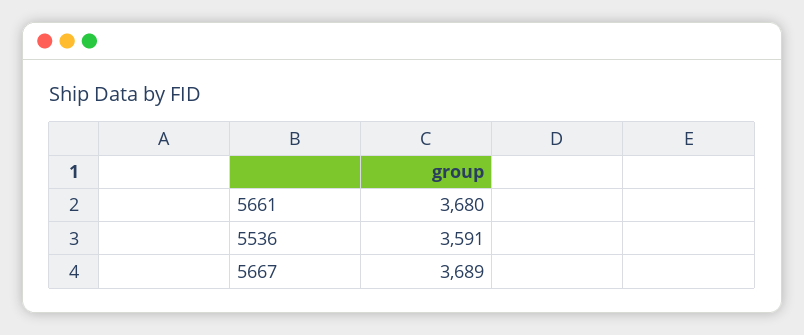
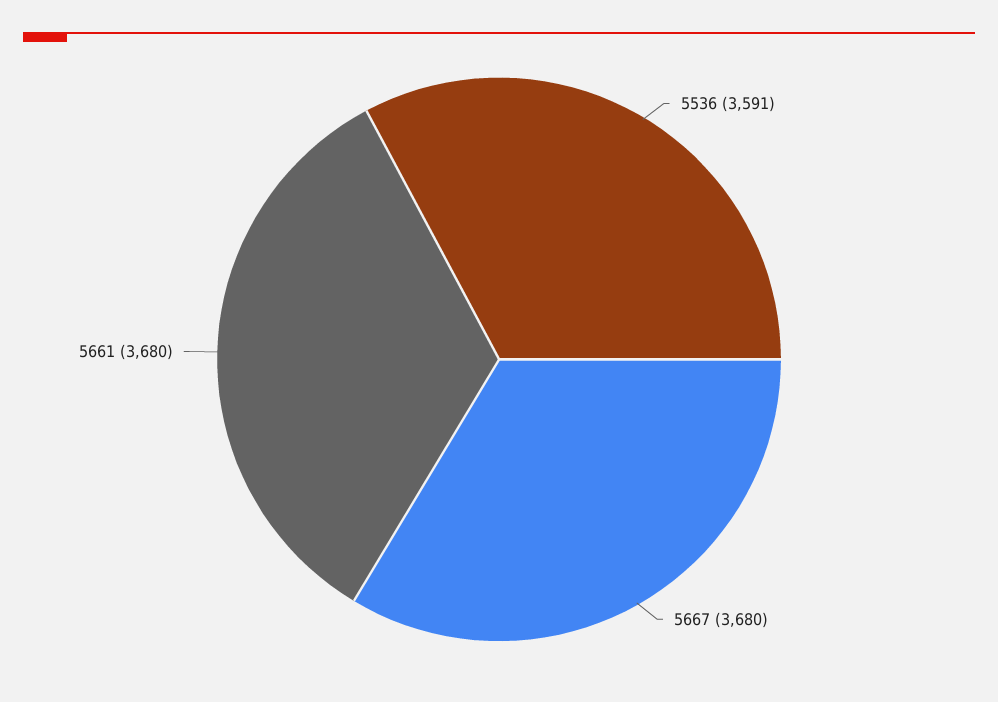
5667: 3689 -> 3680

